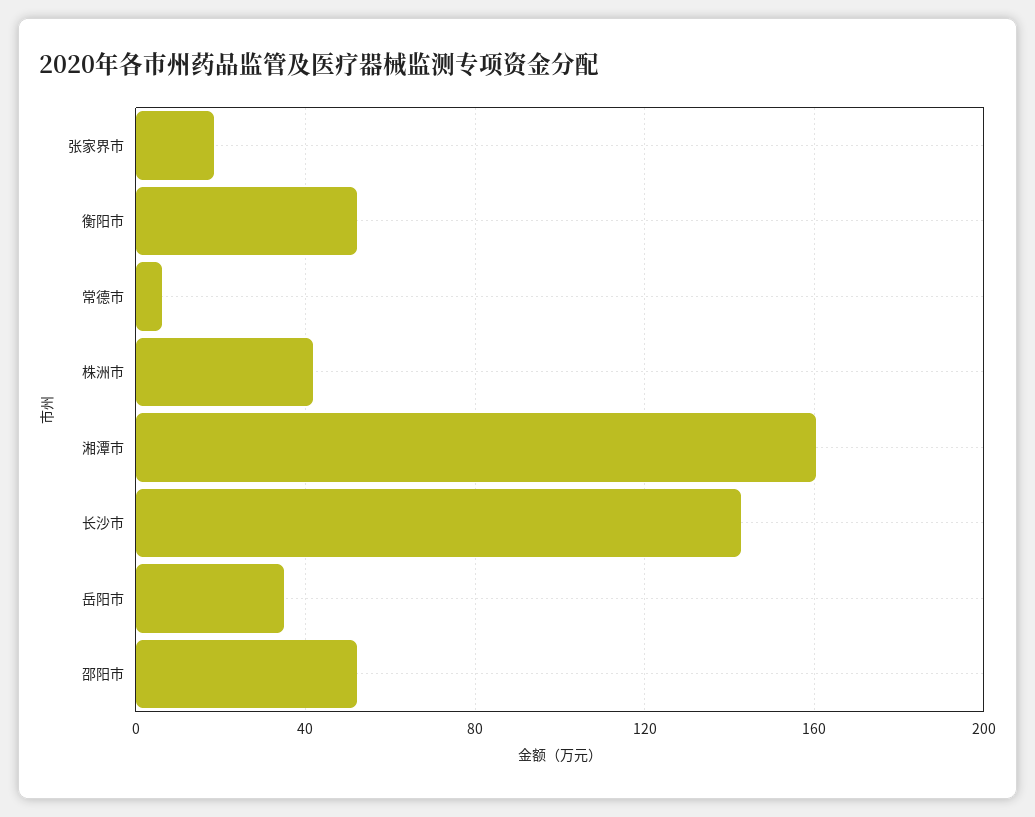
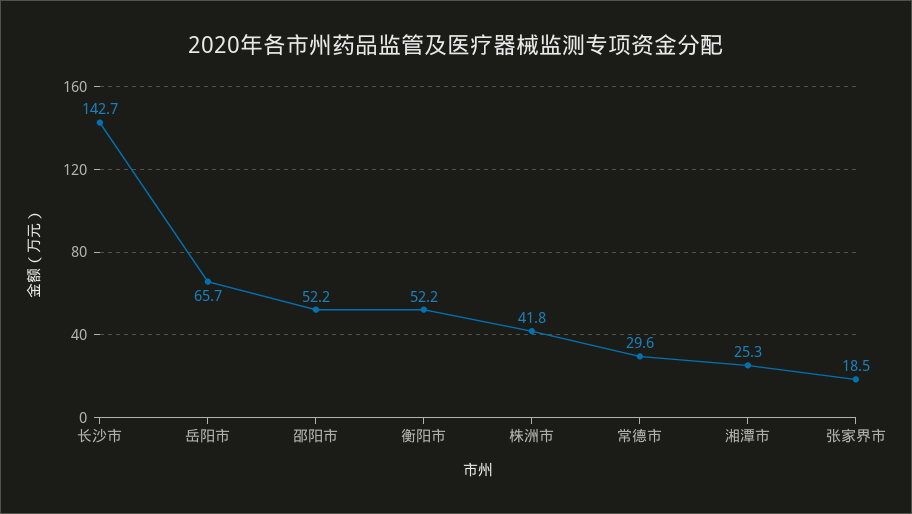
常德市: 5 -> 29.6
湘潭市: 160 -> 25.3
岳阳市: 35 -> 65.7

